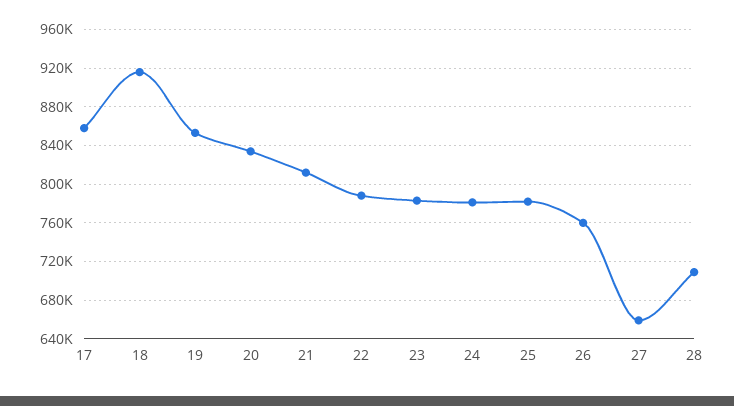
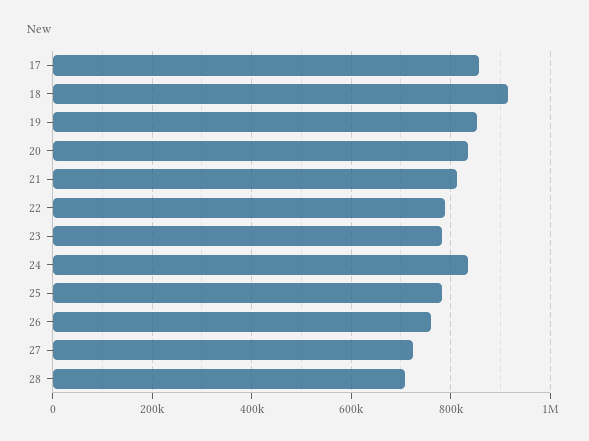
24: 780000 -> 840000
27: 660000 -> 720000

